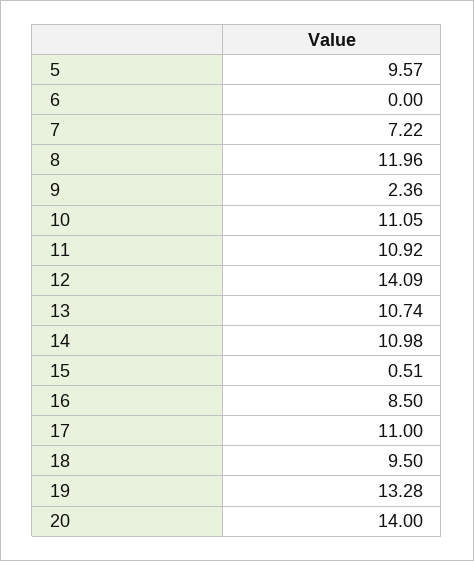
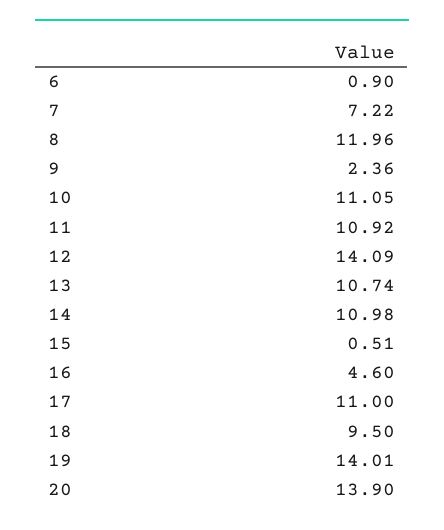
5: 9.57 -> none
6: 0 -> 0.9
16: 8.5 -> 4.6
19: 13.28 -> 14.01
20: 14 -> 13.9

